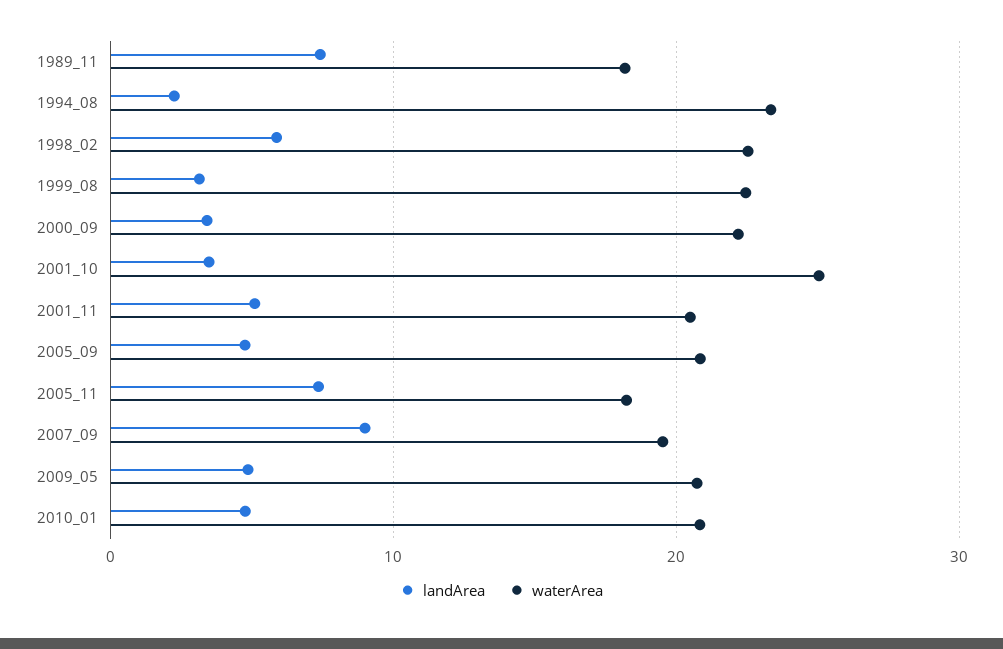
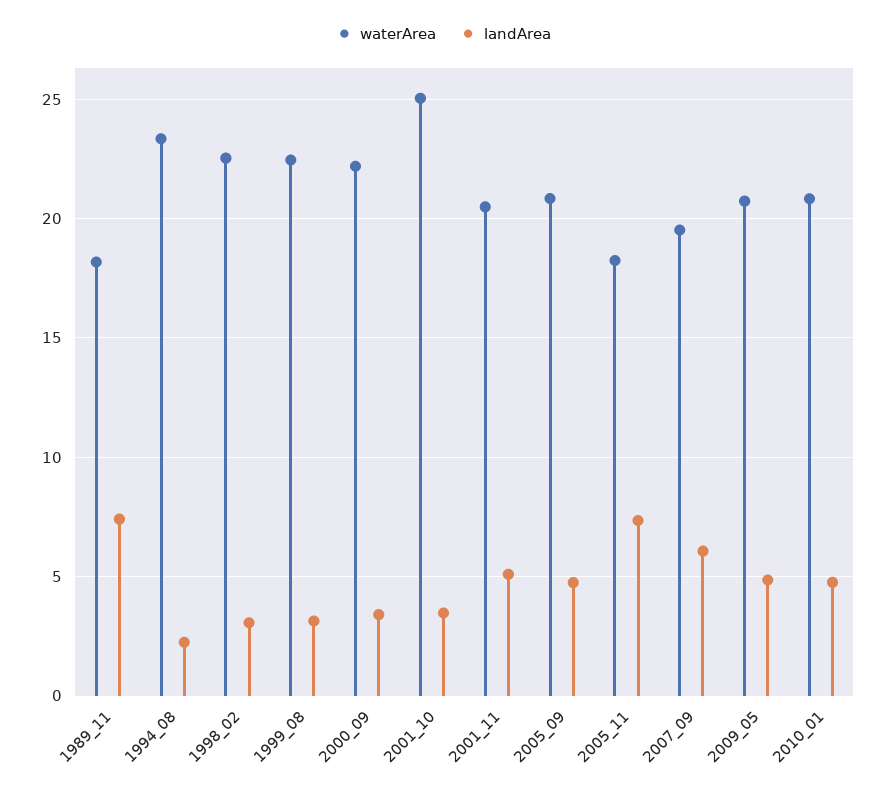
landArea, 1998_02: 6 -> 3
landArea, 2007_09: 9 -> 6

